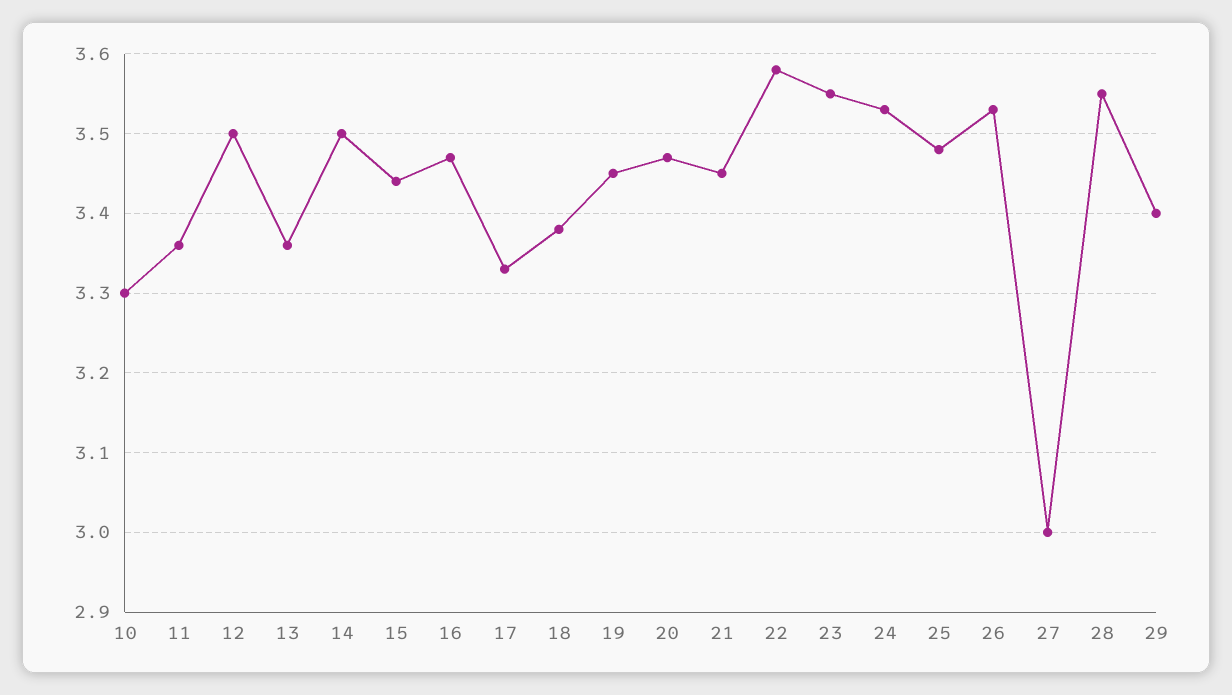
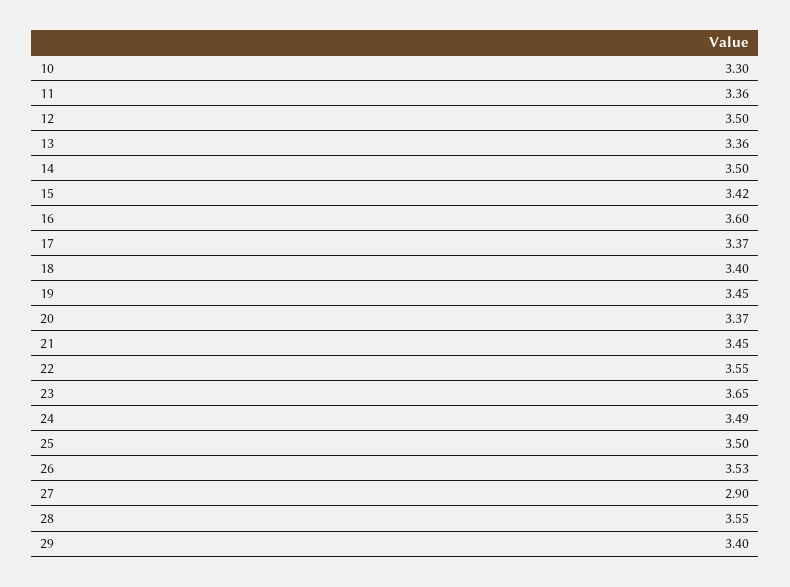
15: 3.44 -> 3.42
16: 3.47 -> 3.6
17: 3.33 -> 3.37
18: 3.38 -> 3.4
20: 3.47 -> 3.37
22: 3.58 -> 3.55
23: 3.55 -> 3.65
24: 3.53 -> 3.49
25: 3.48 -> 3.5
27: 3 -> 2.9

